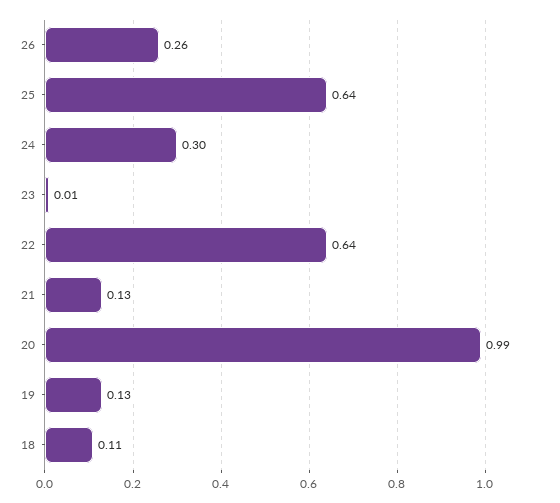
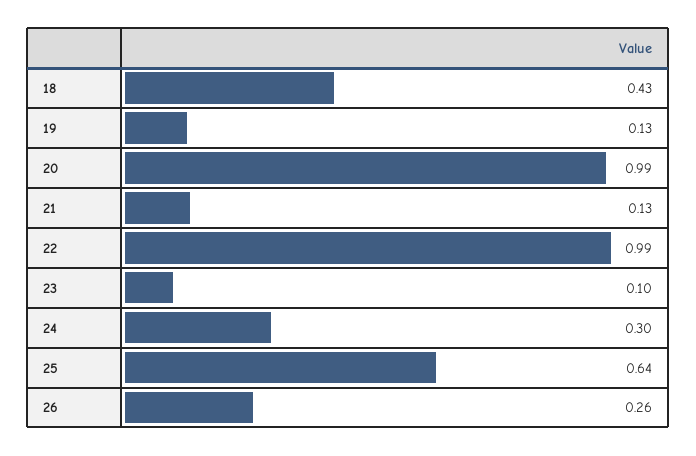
23: 0.01 -> 0.1
22: 0.64 -> 0.99
18: 0.11 -> 0.43

